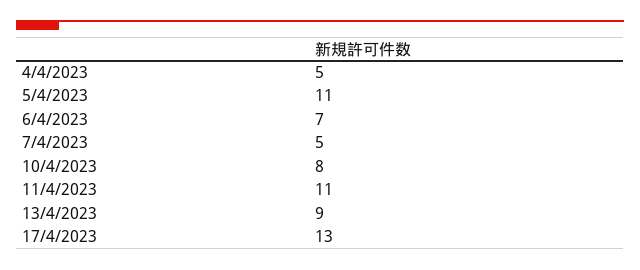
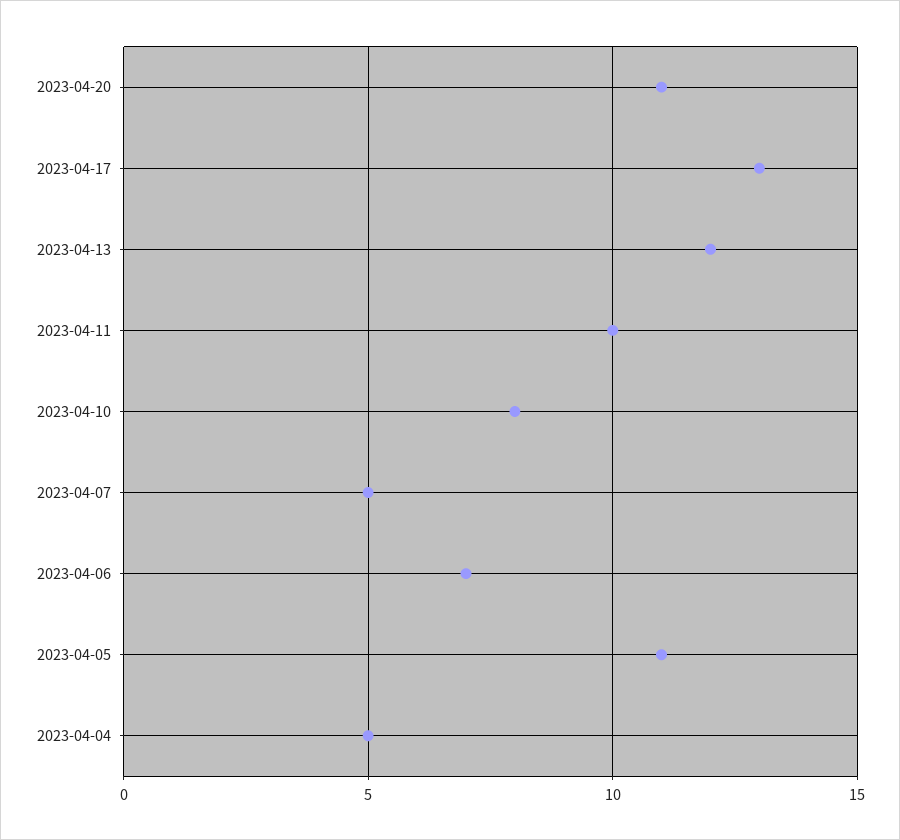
11/4/2023: 11 -> 10
13/4/2023: 9 -> 12
2023-04-20: none -> 11

